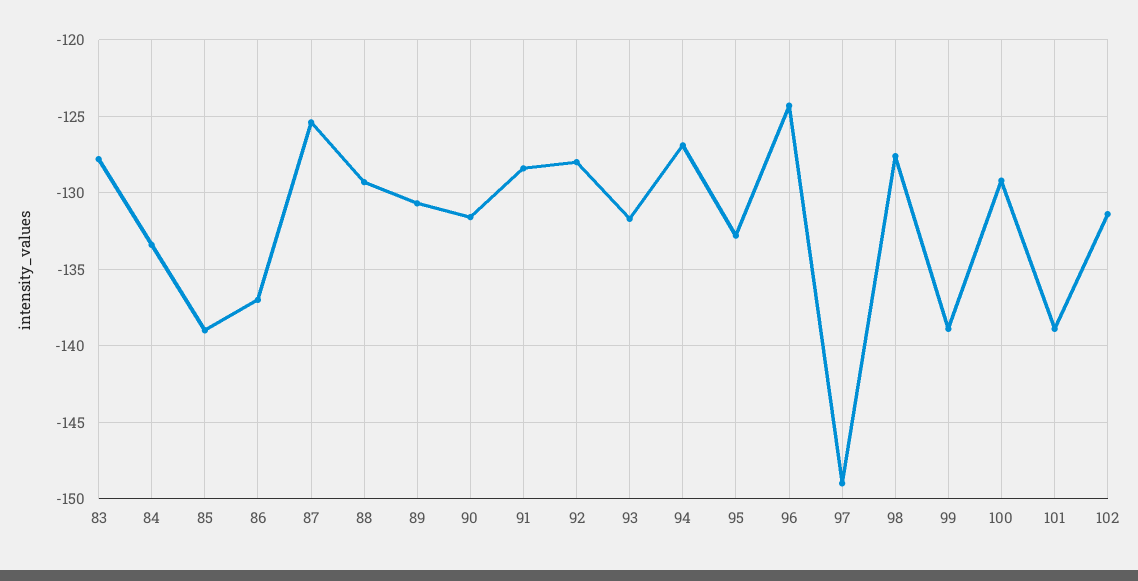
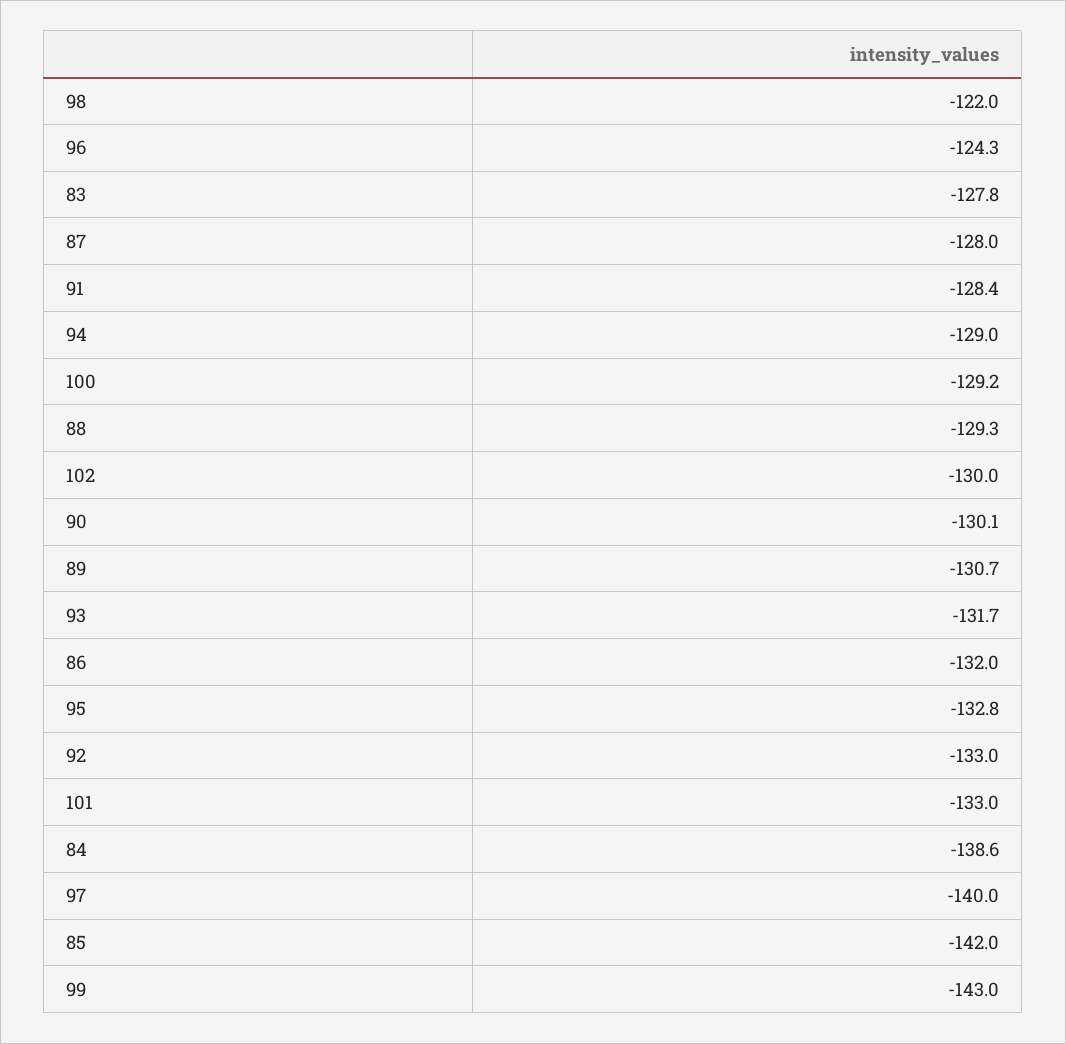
84: -133.5 -> -138.6
85: -139 -> -142
86: -137 -> -132
87: -125.5 -> -128
90: -131.5 -> -130.1
92: -128 -> -133
94: -127 -> -129
97: -149 -> -140
98: -127.5 -> -122
99: -139 -> -143
101: -139 -> -133
102: -131.5 -> -130

